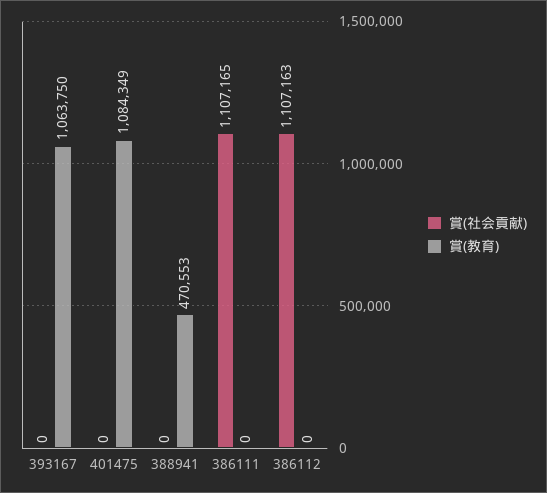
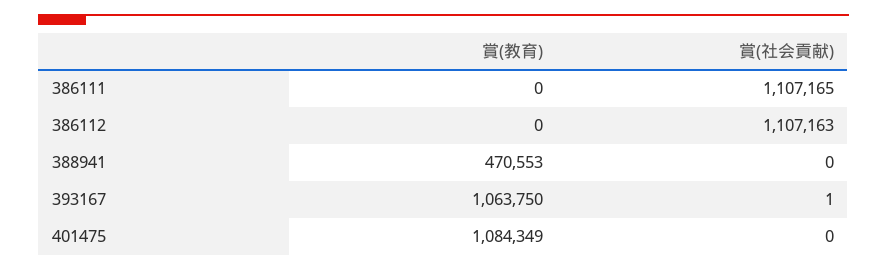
賞(社会貢献), 393167: 0 -> 1

